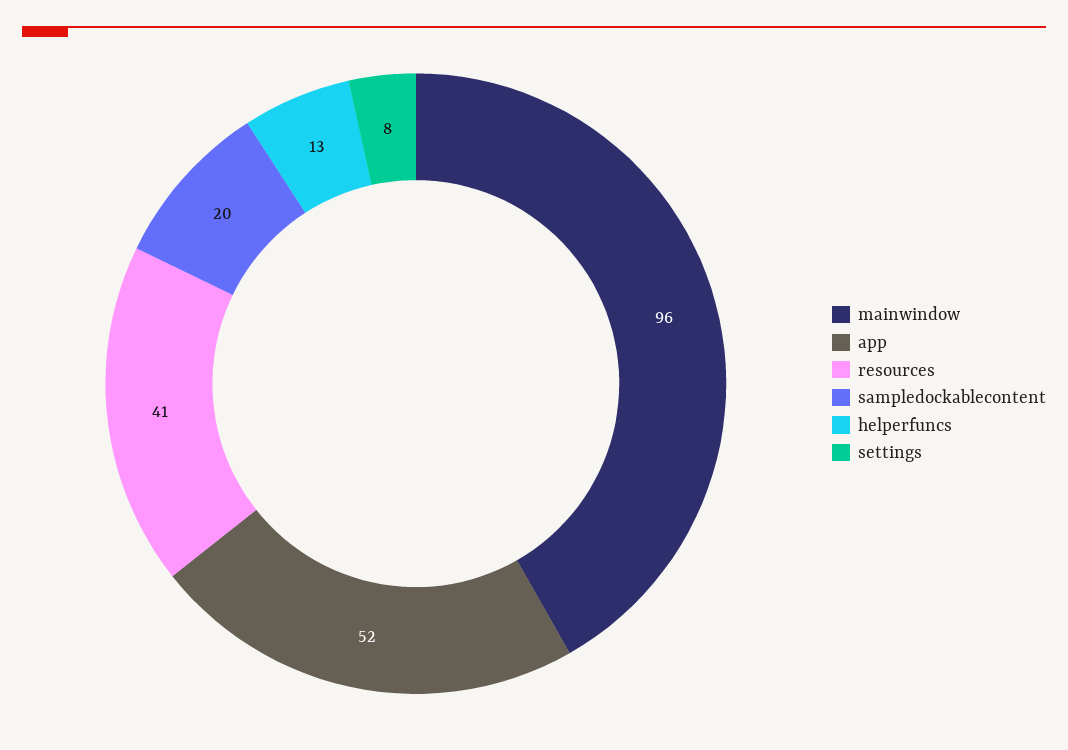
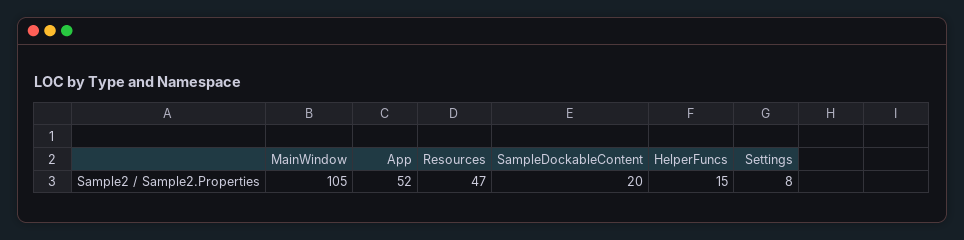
mainwindow: 96 -> 105
resources: 41 -> 47
helperfuncs: 13 -> 15

